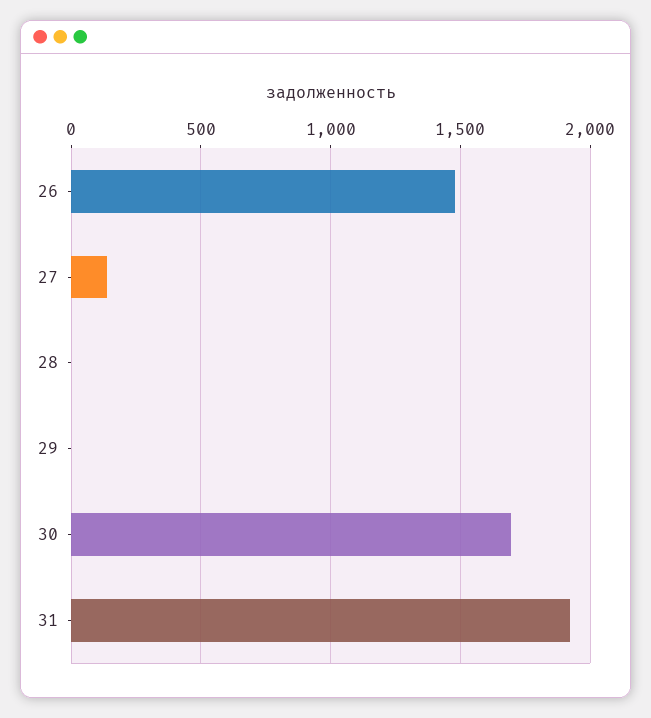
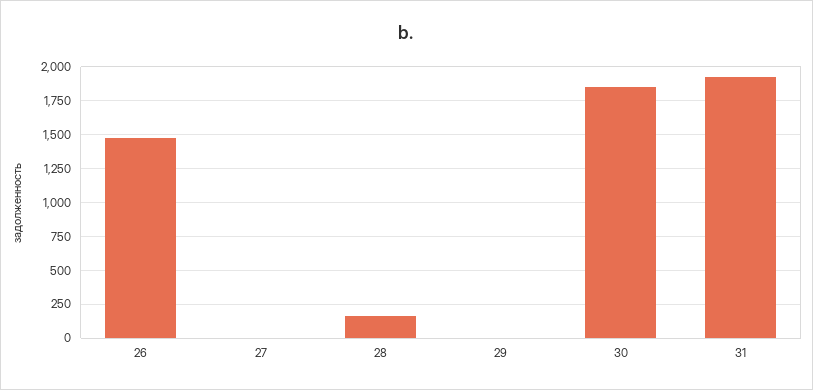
27: 150 -> 0
28: 0 -> 150
30: 1700 -> 1850

